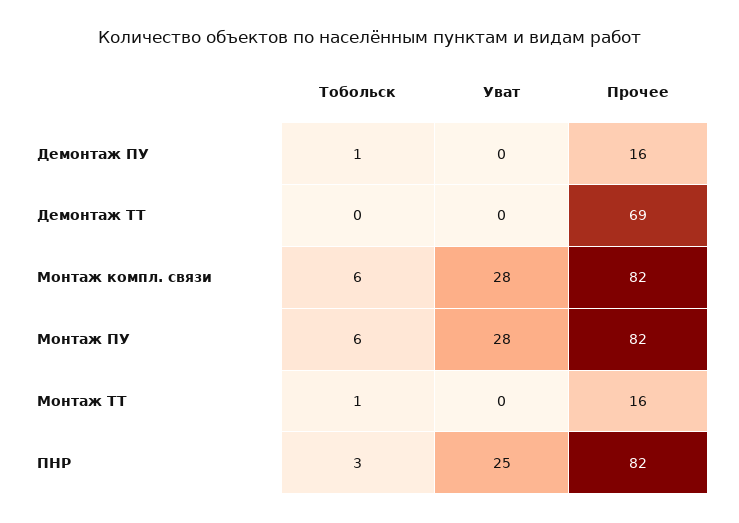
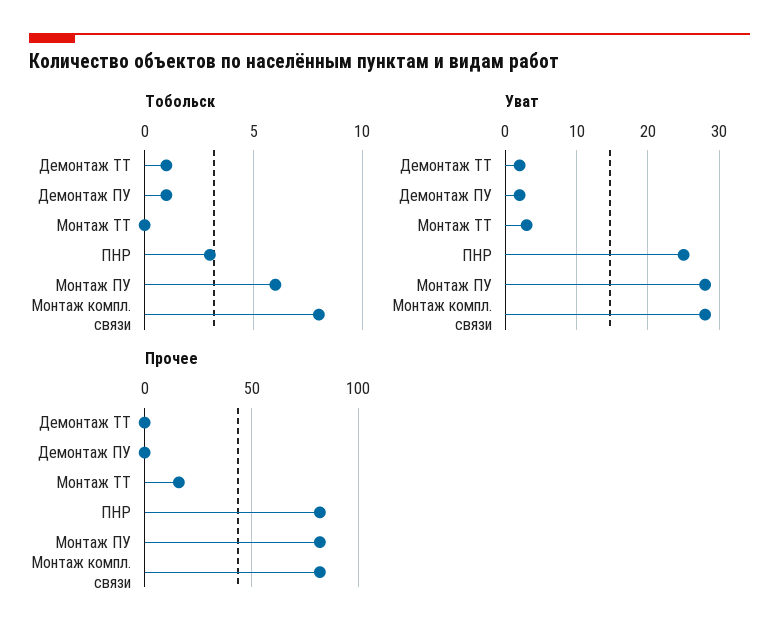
Уват, Демонтаж ПУ: 0 -> 2
Прочее, Демонтаж ПУ: 16 -> 0
Тобольск, Демонтаж ТТ: 0 -> 1
Уват, Демонтаж ТТ: 0 -> 2
Прочее, Демонтаж ТТ: 69 -> 0
Тобольск, Монтаж компл. связи: 6 -> 8
Тобольск, Монтаж ТТ: 1 -> 0
Уват, Монтаж ТТ: 0 -> 3

